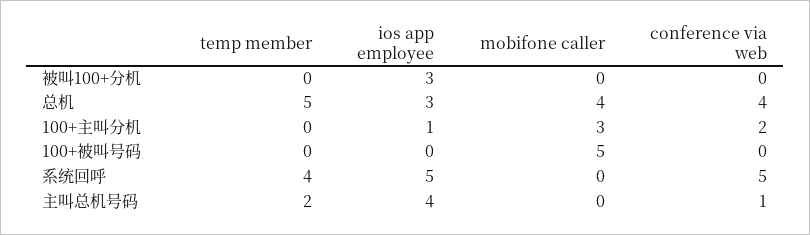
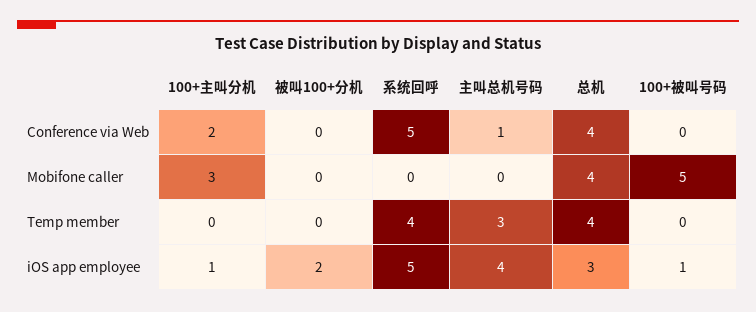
ios app employee, 被叫100+分机: 3 -> 2
temp member, 总机: 5 -> 4
ios app employee, 100+被叫号码: 0 -> 1
temp member, 主叫总机号码: 2 -> 3

